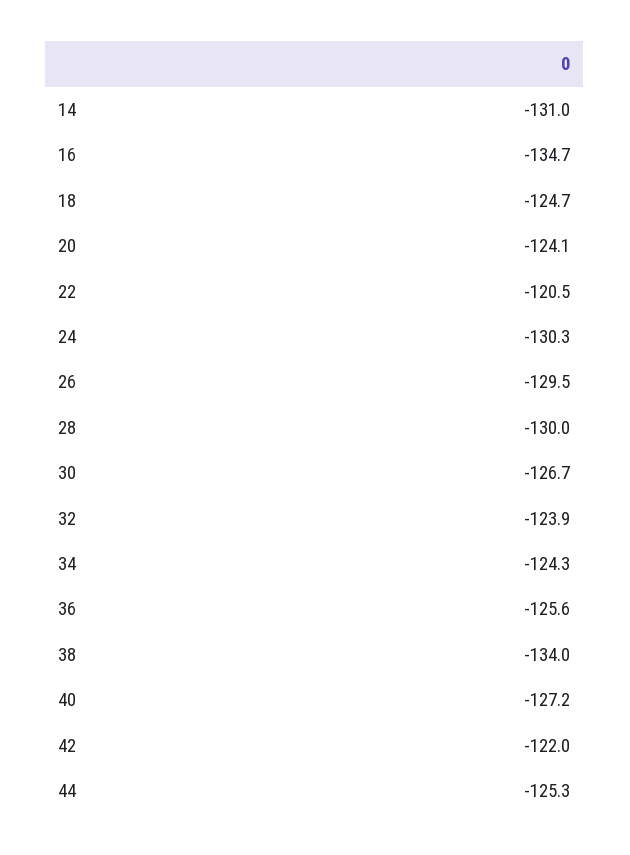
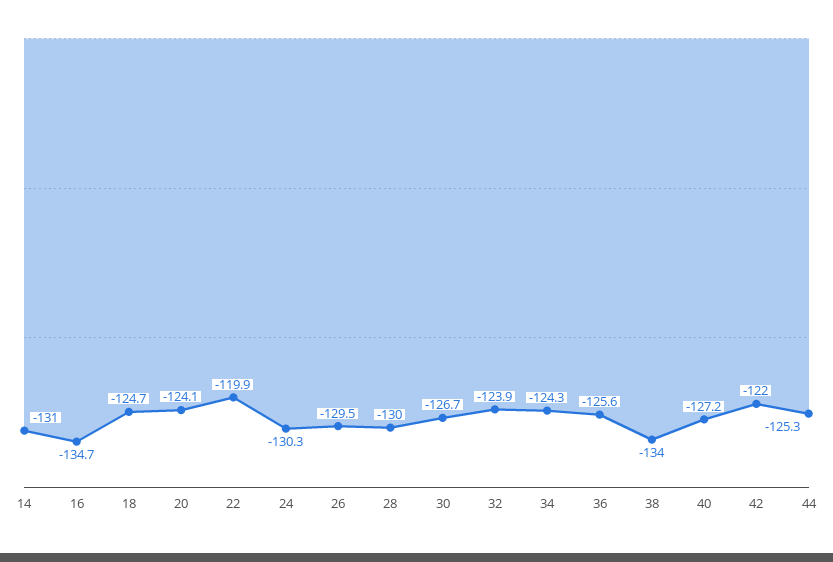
22: -120.5 -> -119.9

